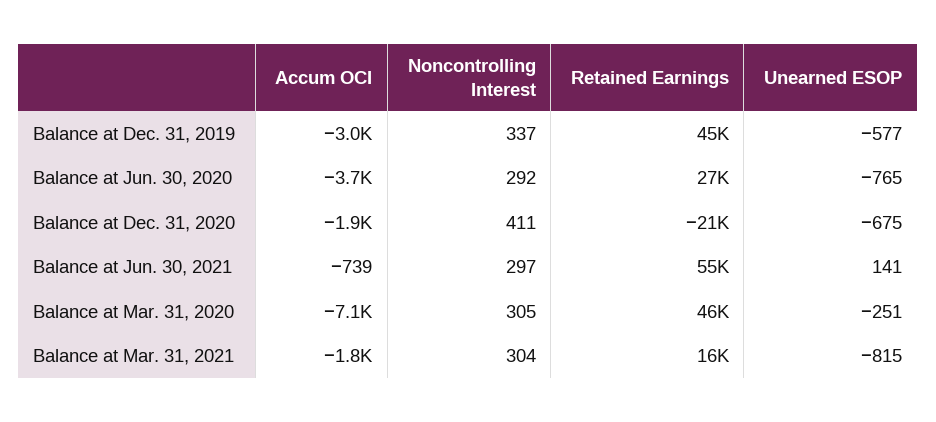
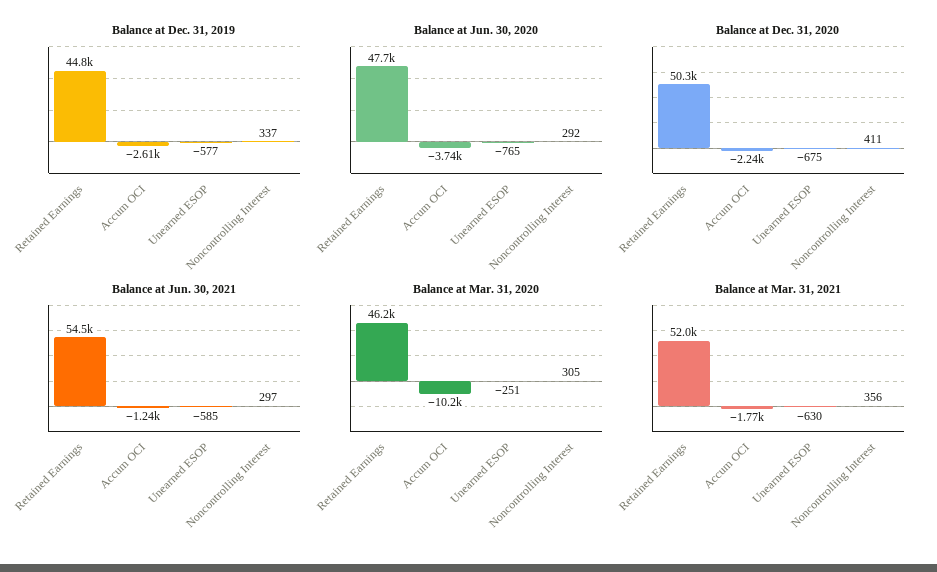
Balance at Dec. 31, 2019, Accum OCI: -3000 -> -2610
Balance at Jun. 30, 2020, Retained Earnings: 27000 -> 47700
Balance at Dec. 31, 2020, Accum OCI: -1900 -> -2240
Balance at Dec. 31, 2020, Retained Earnings: -21000 -> 50300
Balance at Jun. 30, 2021, Accum OCI: -739 -> -1240
Balance at Jun. 30, 2021, Unearned ESOP: 141 -> -585
Balance at Mar. 31, 2020, Accum OCI: -7100 -> -10200
Balance at Mar. 31, 2021, Noncontrolling Interest: 304 -> 356
Balance at Mar. 31, 2021, Retained Earnings: 16000 -> 52000
Balance at Mar. 31, 2021, Unearned ESOP: -815 -> -630

